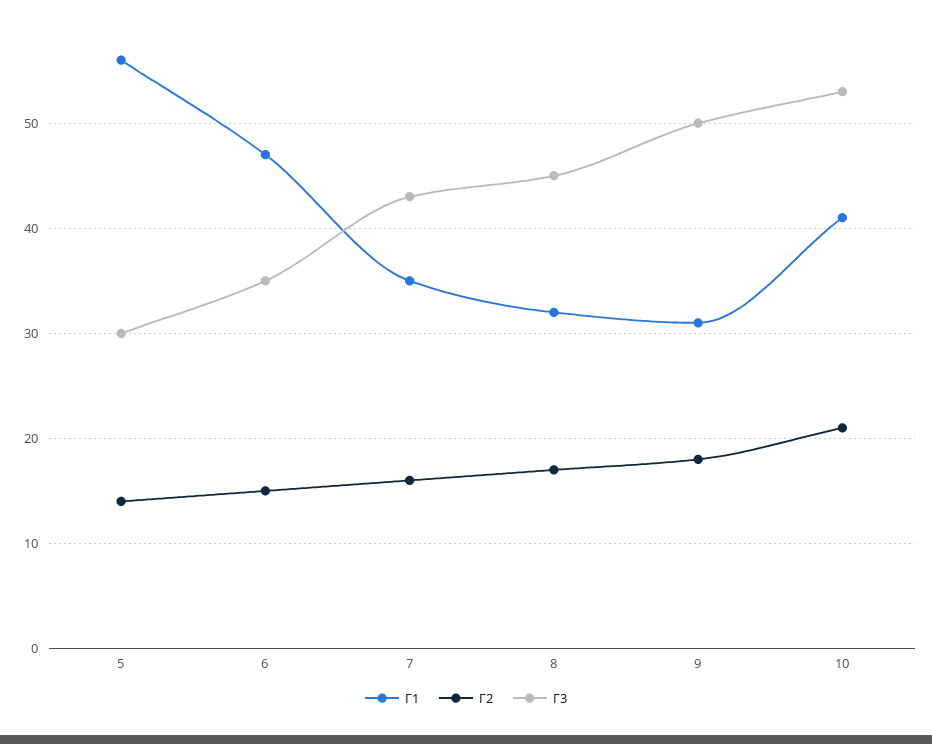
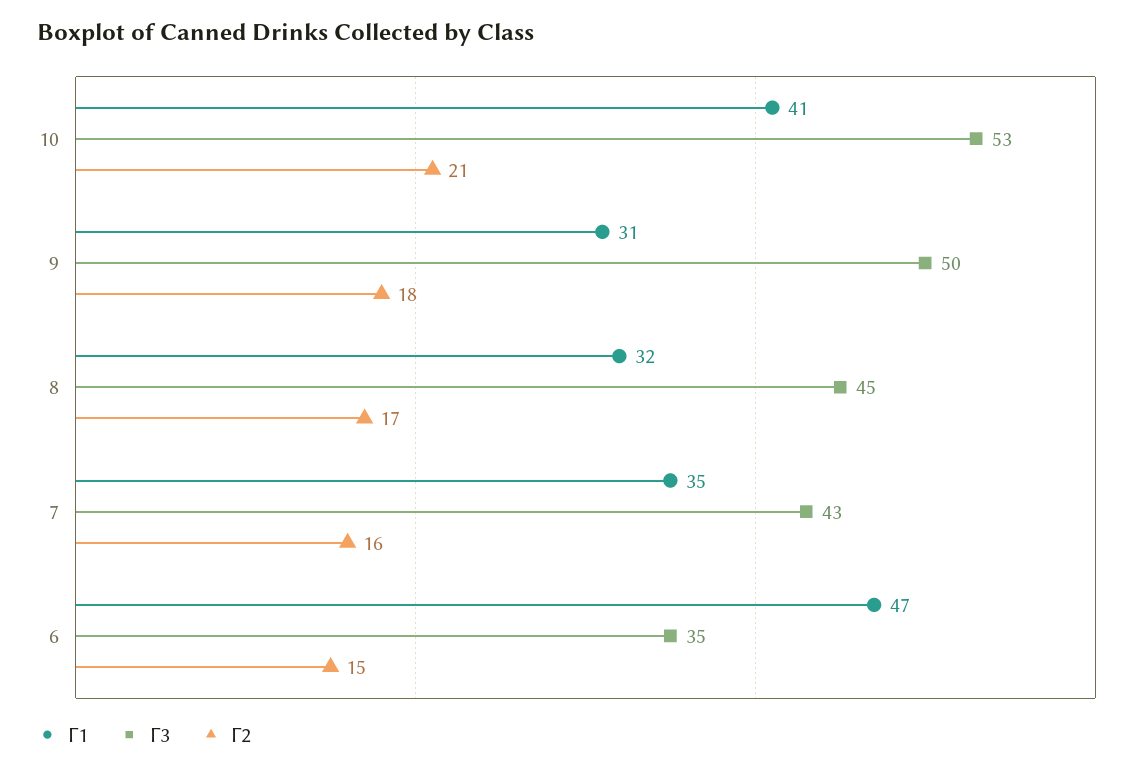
Γ1, 5: 56 -> none
Γ2, 5: 14 -> none
Γ3, 5: 30 -> none

